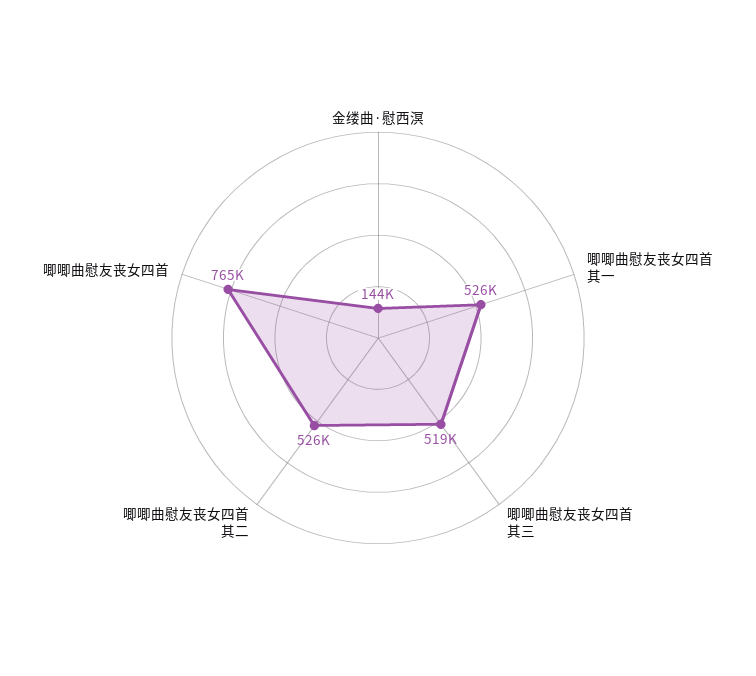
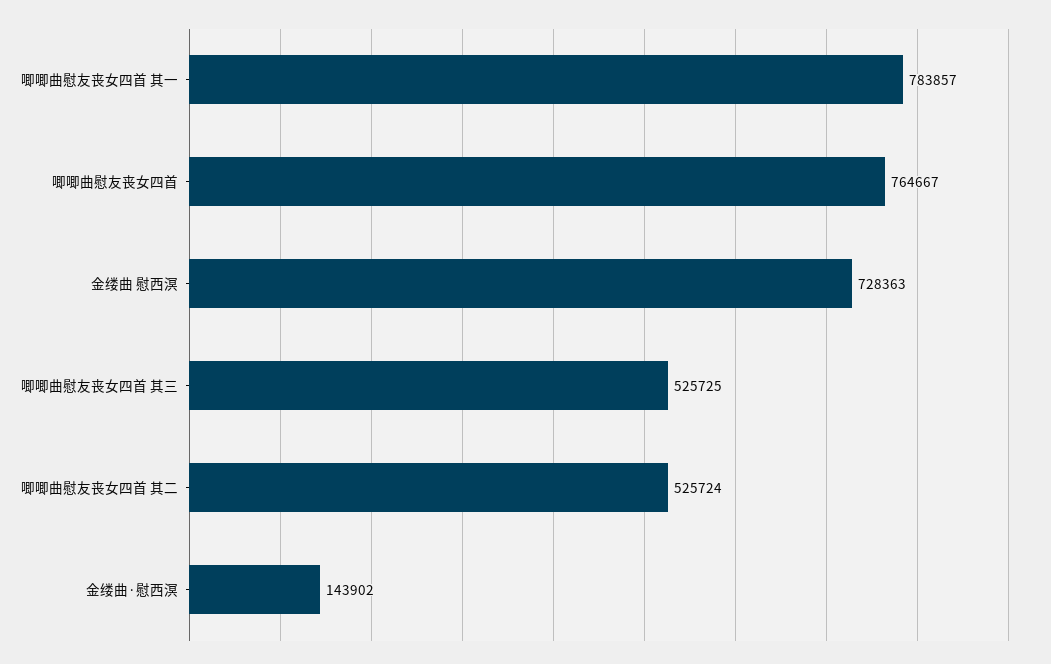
唧唧曲慰友丧女四首 其一: 526000 -> 783857
唧唧曲慰友丧女四首 其三: 519000 -> 525725
金缕曲 慰西溟: none -> 728363

